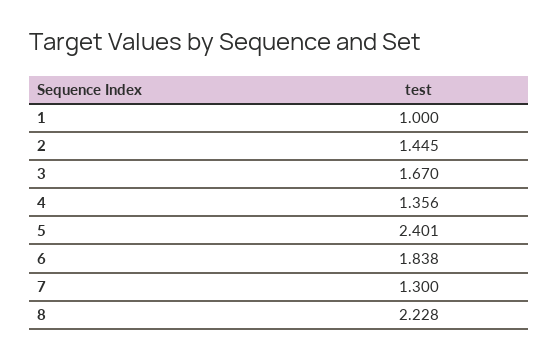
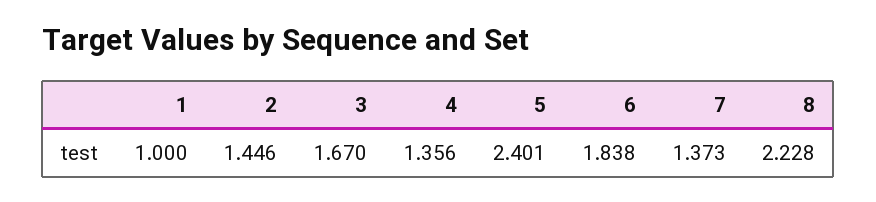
2: 1.445 -> 1.446
7: 1.3 -> 1.373

